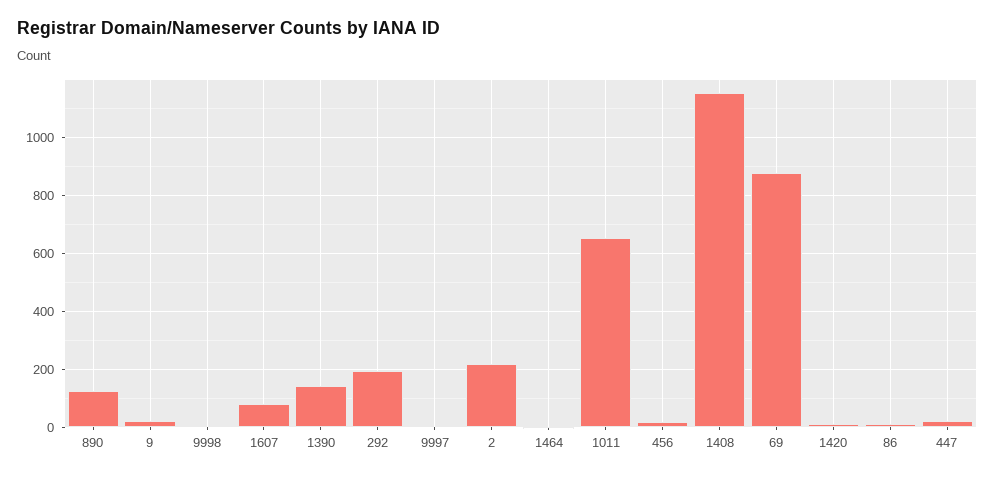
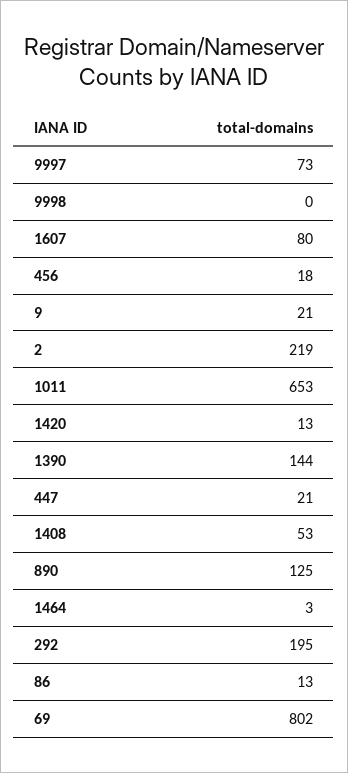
9997: 0 -> 73
1408: 1150 -> 53
69: 875 -> 802

